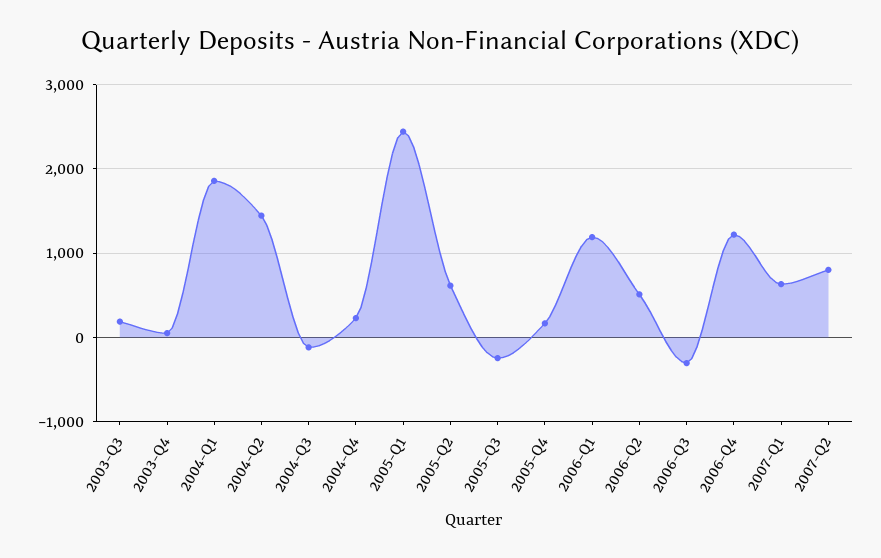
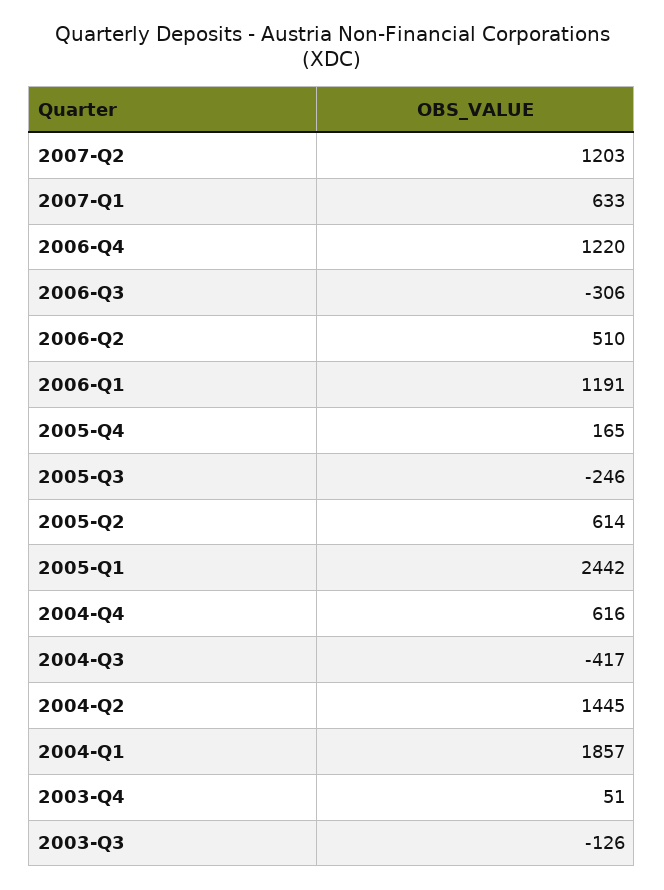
2003-Q3: 200 -> -126
2004-Q3: -100 -> -417
2004-Q4: 200 -> 616
2007-Q2: 800 -> 1203

